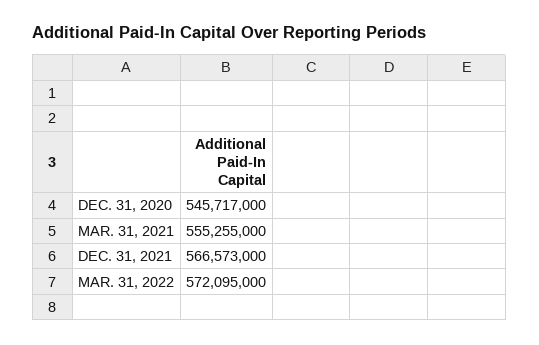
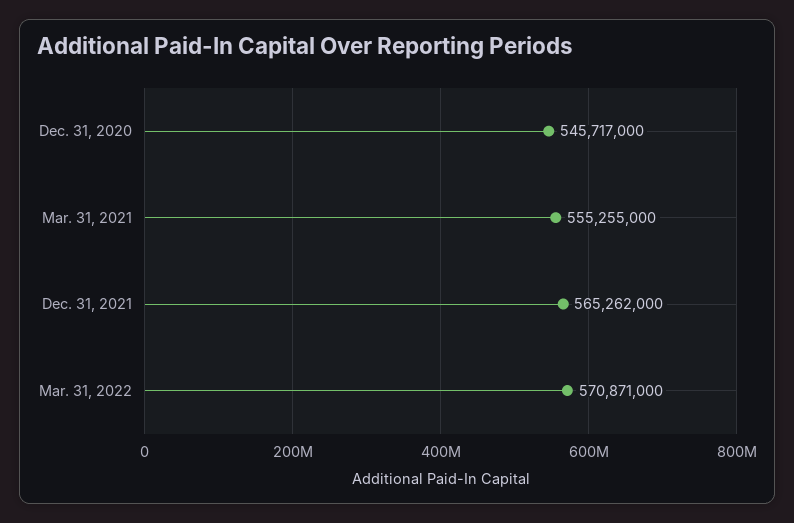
DEC. 31, 2021: 566573000 -> 565262000
MAR. 31, 2022: 572095000 -> 570871000

